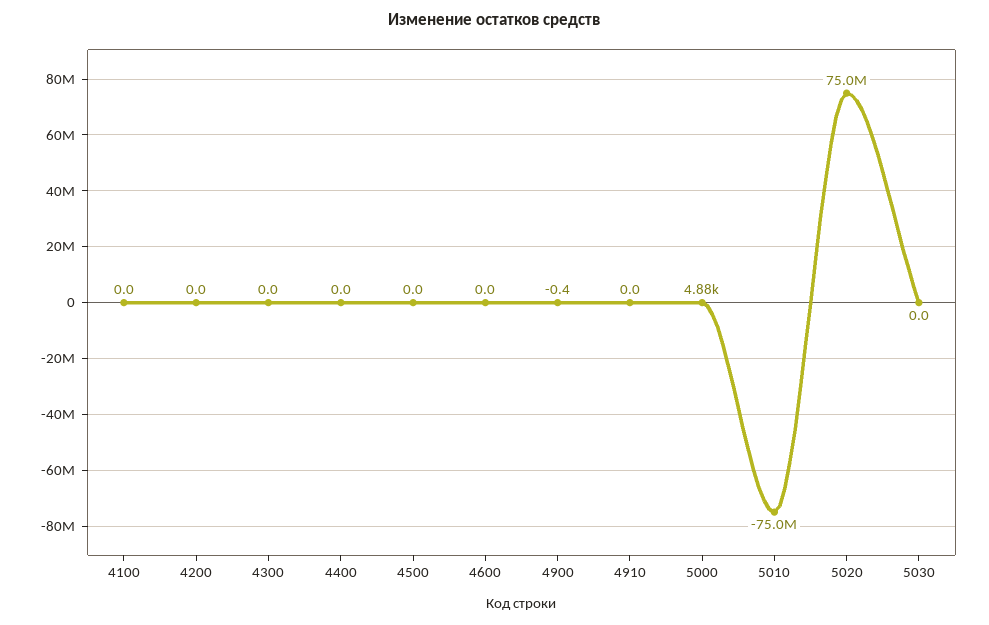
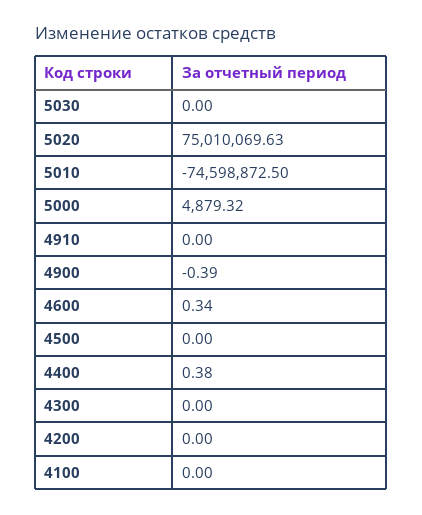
4400: 0 -> 0.38
4600: 0 -> 0.34
5010: -75000000 -> -74598872.5

